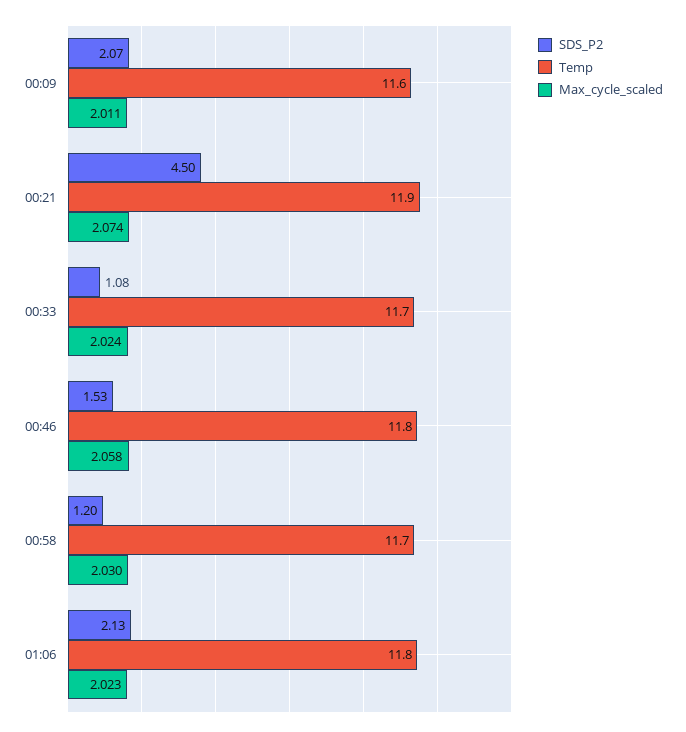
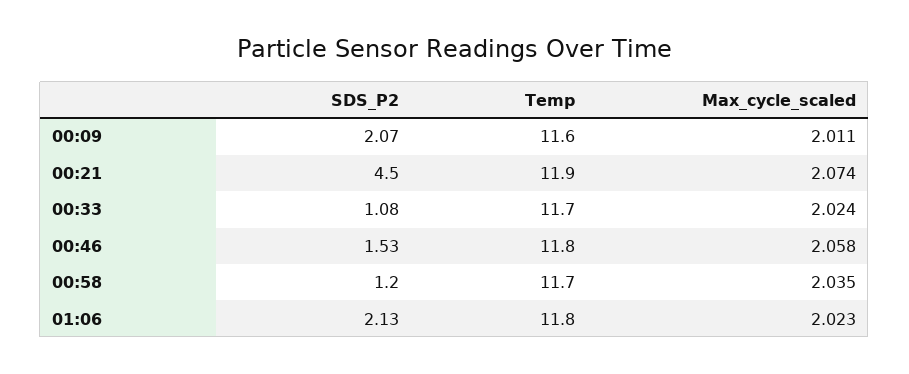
Max_cycle_scaled, 00:58: 2.03 -> 2.035

